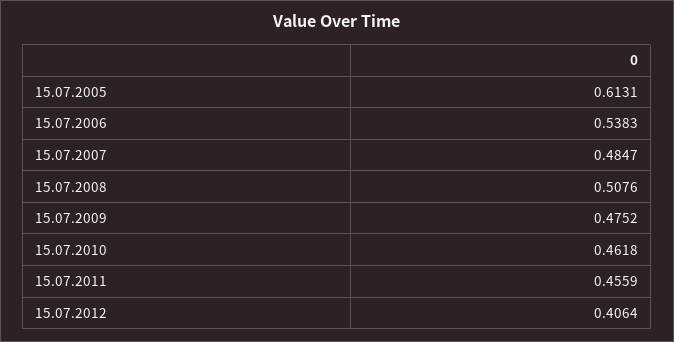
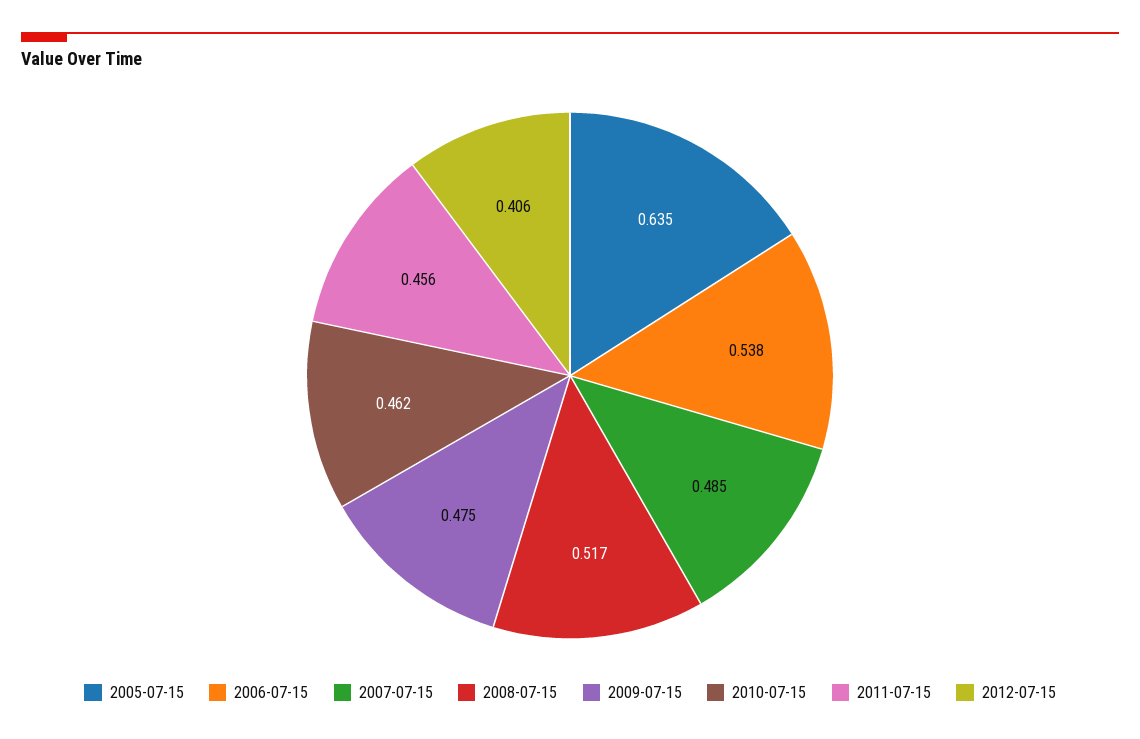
15.07.2005: 0.6131 -> 0.635
15.07.2008: 0.5076 -> 0.517

